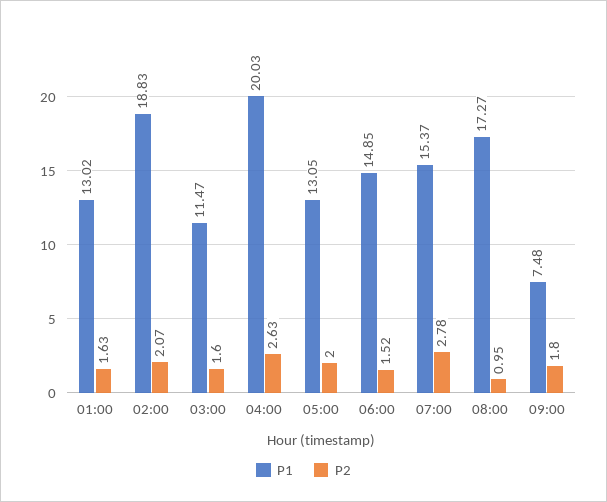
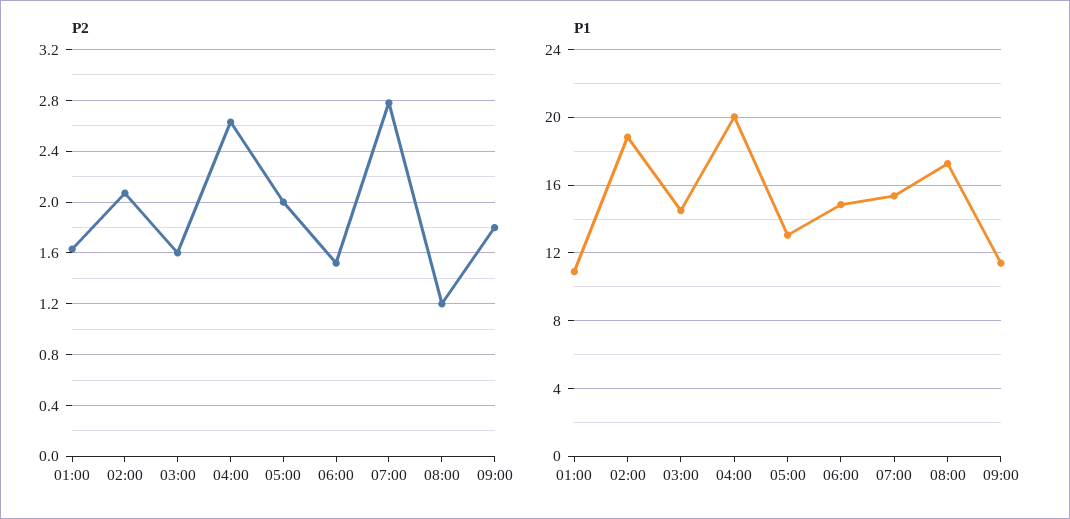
P1, 01:00: 13.02 -> 11
P1, 03:00: 11.47 -> 14.5
P2, 08:00: 0.95 -> 1.2
P1, 09:00: 7.48 -> 11.5

